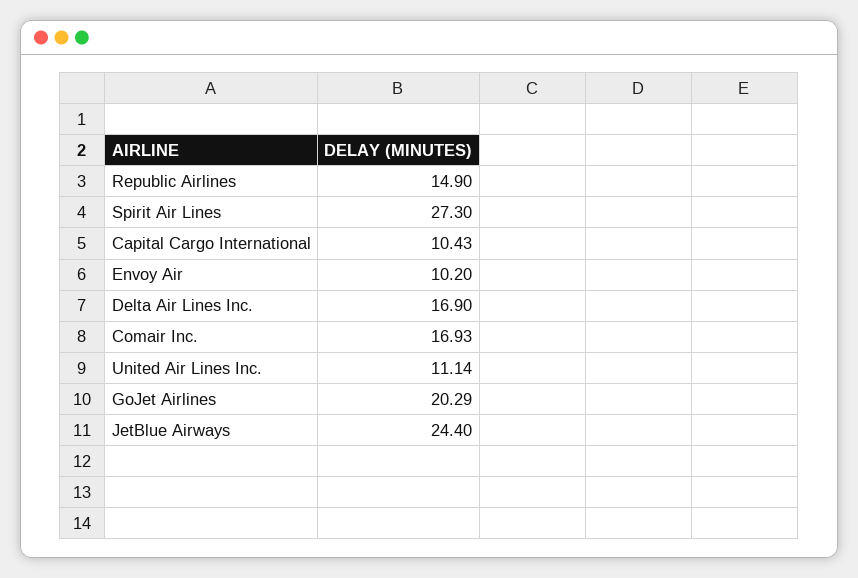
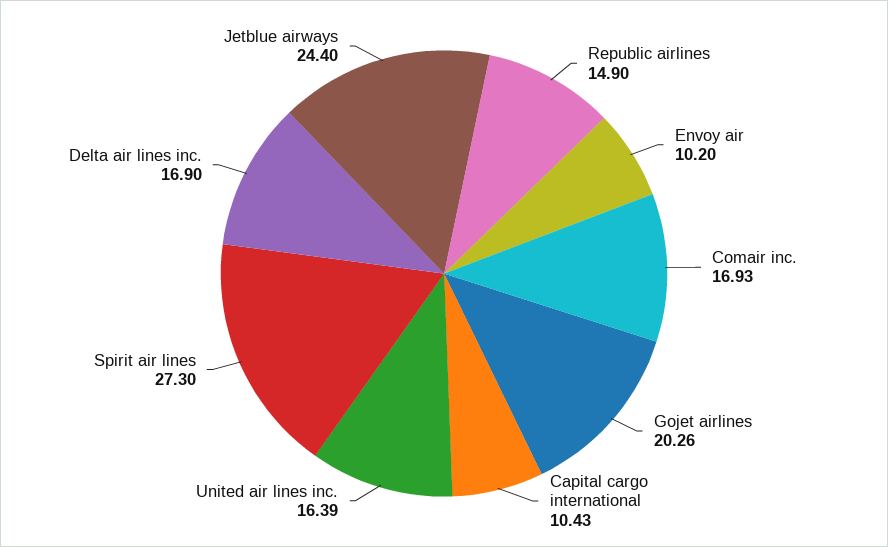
United Air Lines Inc.: 11.14 -> 16.39
GoJet Airlines: 20.29 -> 20.26

